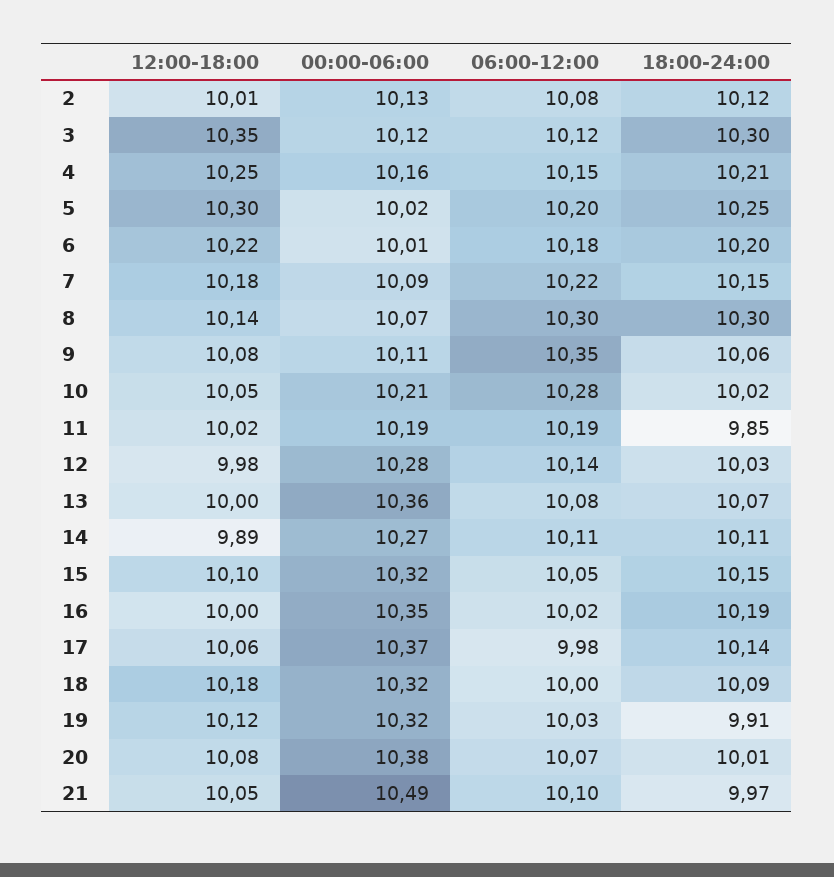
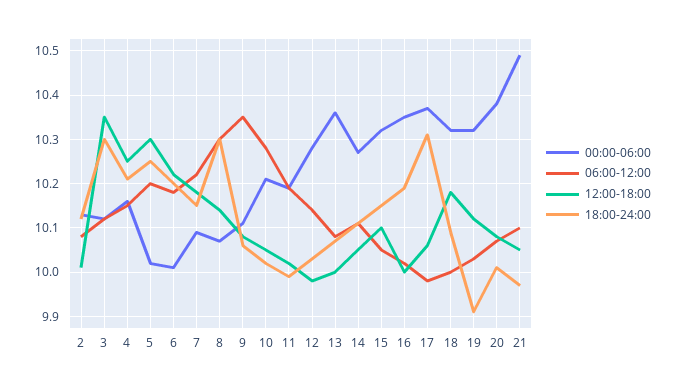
18:00-24:00, 11: 9.85 -> 10
12:00-18:00, 14: 9.89 -> 10.05
18:00-24:00, 17: 10.14 -> 10.3

